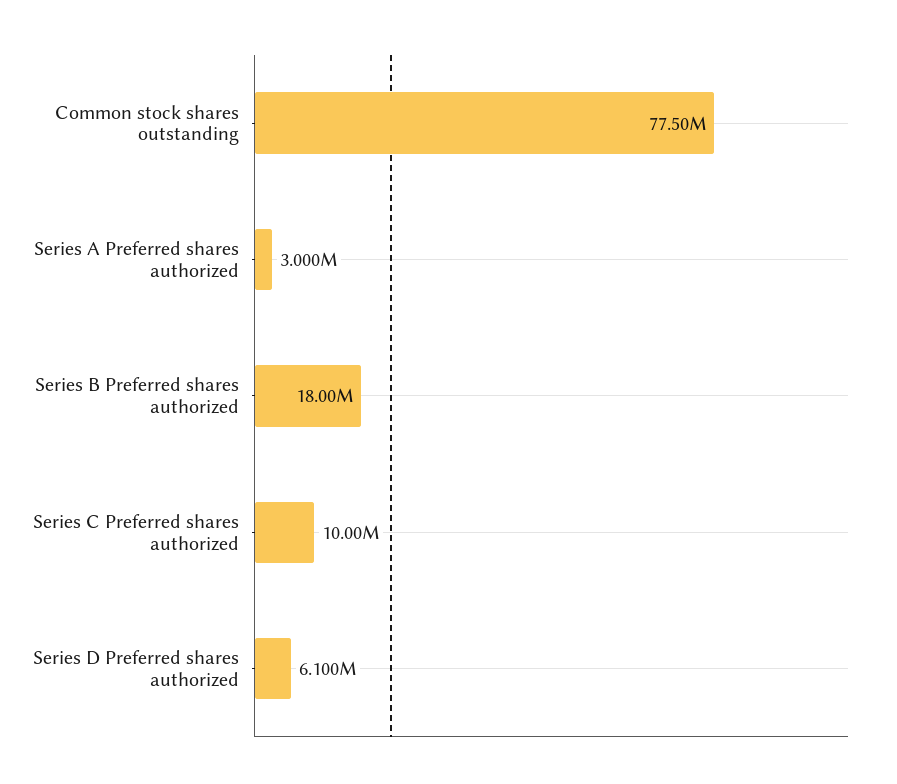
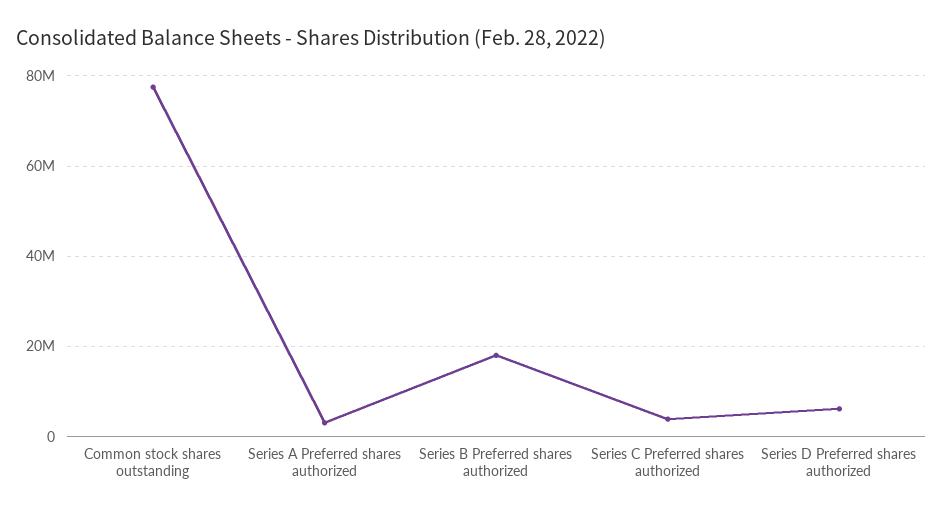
Series C Preferred shares authorized: 10000000 -> 4000000

